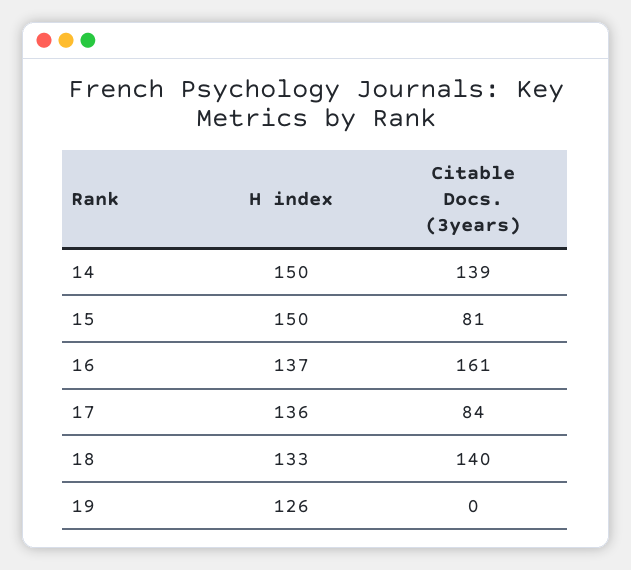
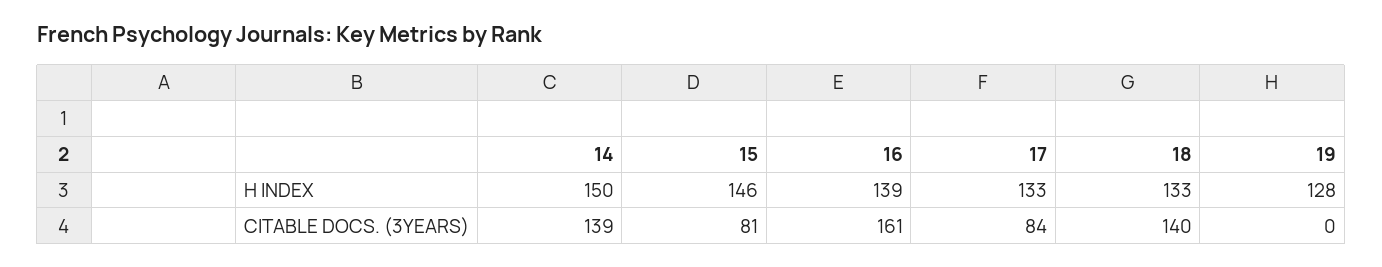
H index, 15: 150 -> 146
H index, 16: 137 -> 139
H index, 17: 136 -> 133
H index, 19: 126 -> 128

